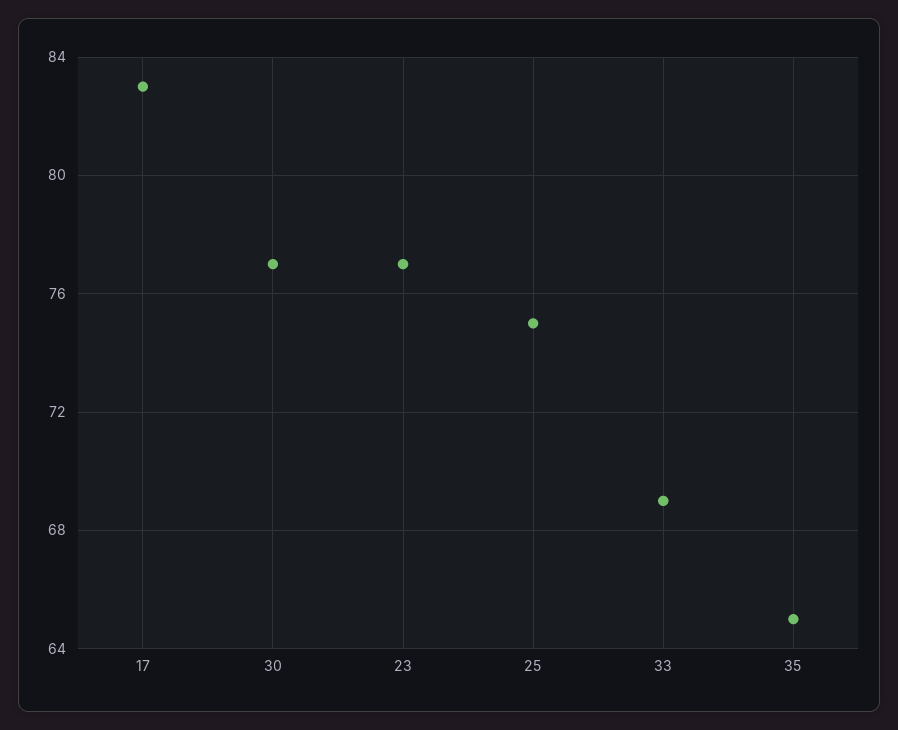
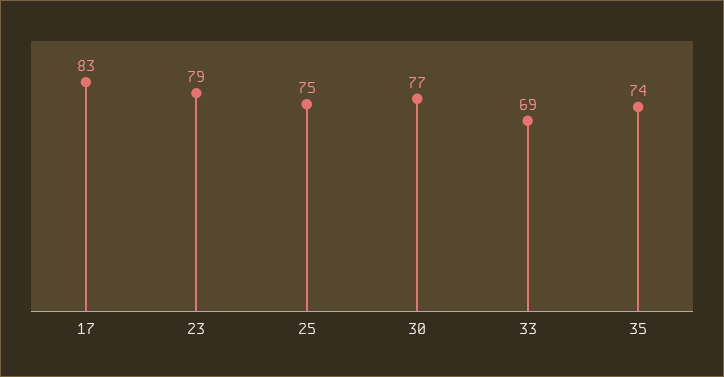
23: 77 -> 79
35: 65 -> 74

